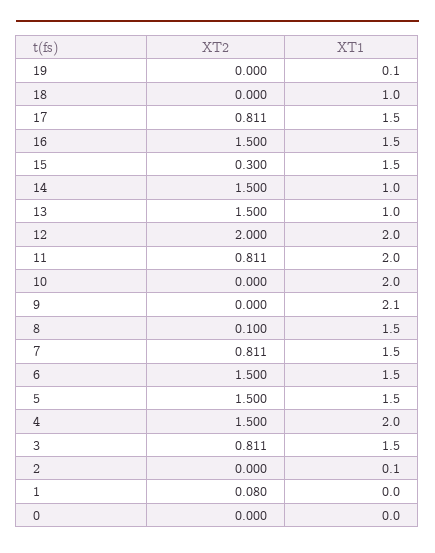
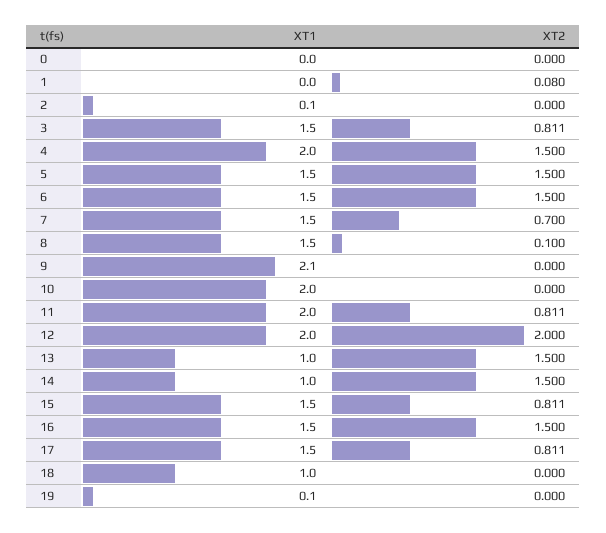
XT2, 15: 0.3 -> 0.811
XT2, 7: 0.811 -> 0.7

